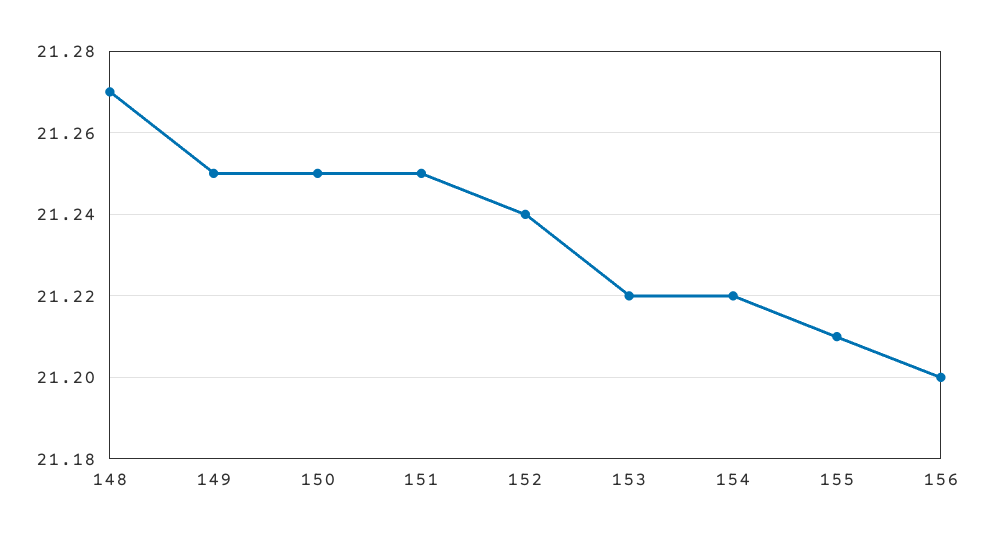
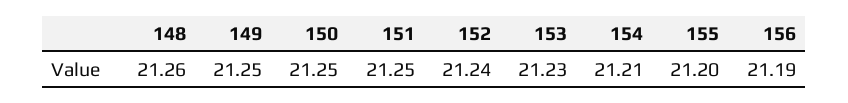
148: 21.27 -> 21.26
153: 21.22 -> 21.23
154: 21.22 -> 21.21
155: 21.21 -> 21.2
156: 21.2 -> 21.19

